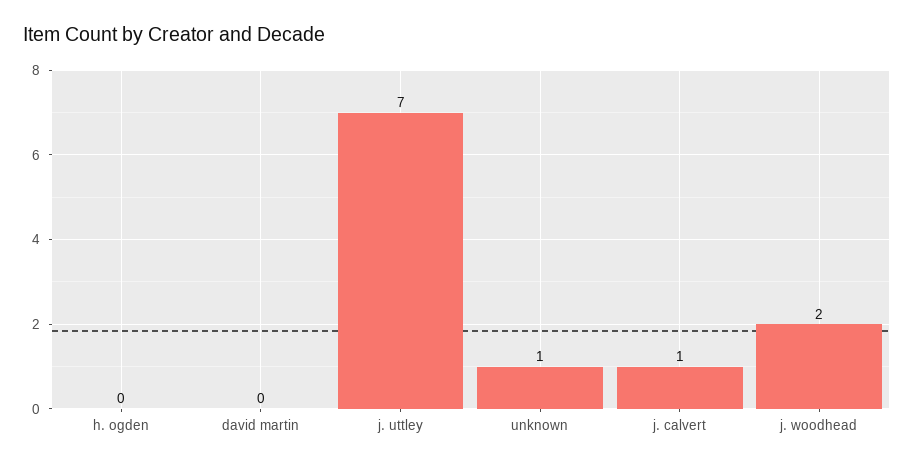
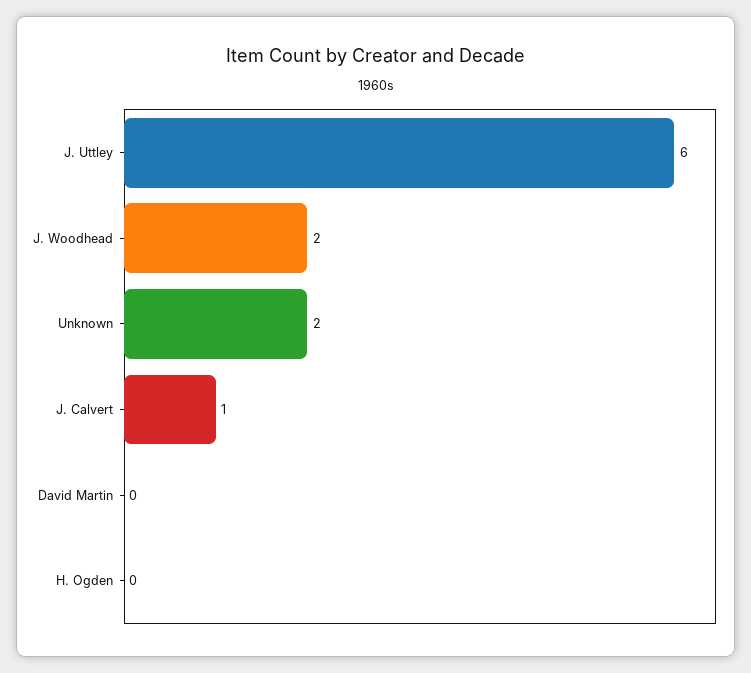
j. uttley: 7 -> 6
unknown: 1 -> 2

